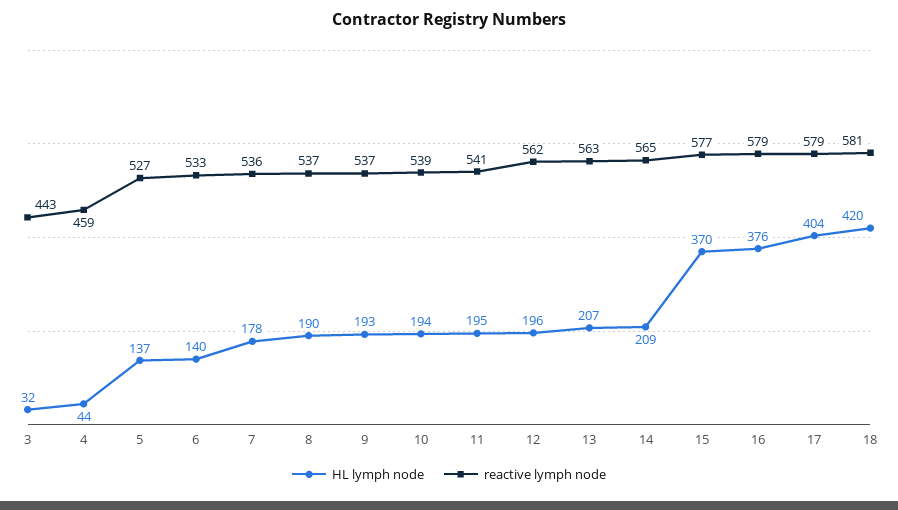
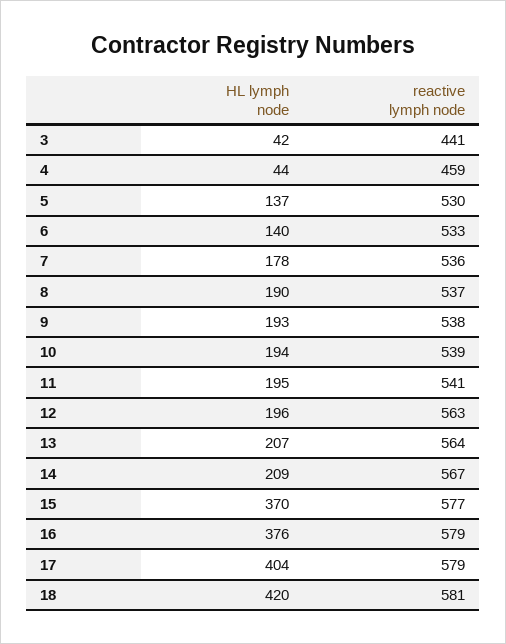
HL lymph node, 3: 32 -> 42
reactive lymph node, 3: 443 -> 441
reactive lymph node, 5: 527 -> 530
reactive lymph node, 9: 537 -> 538
reactive lymph node, 12: 562 -> 563
reactive lymph node, 13: 563 -> 564
reactive lymph node, 14: 565 -> 567

